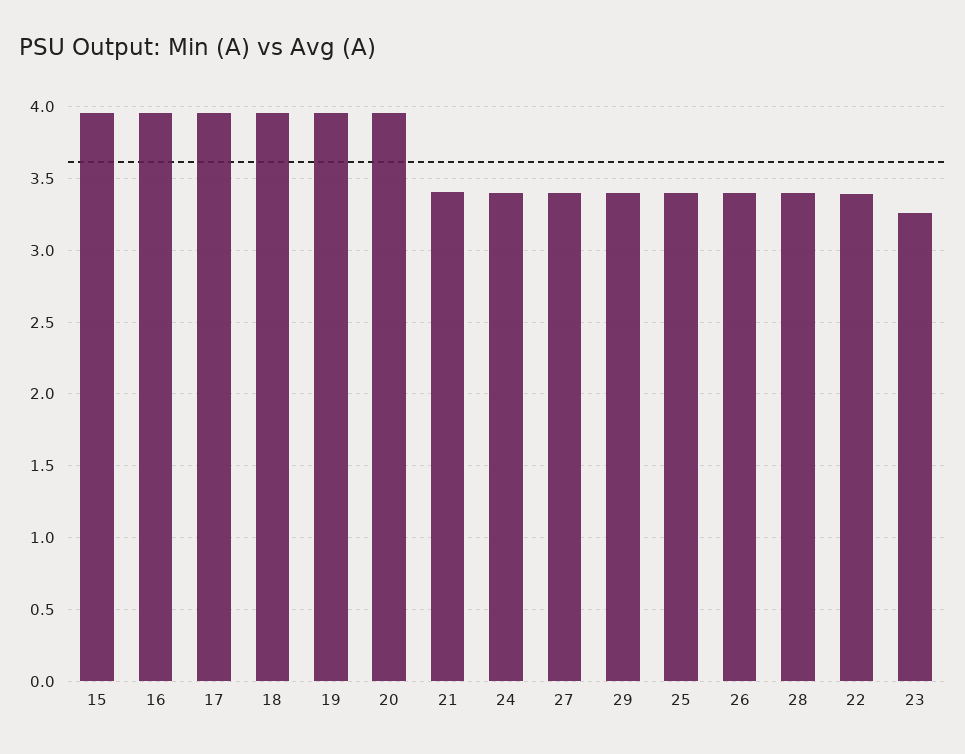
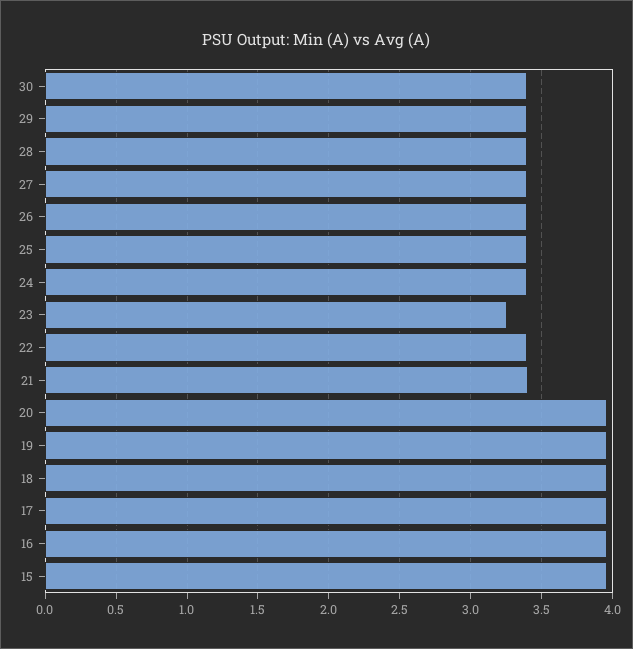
30: none -> 3.4

